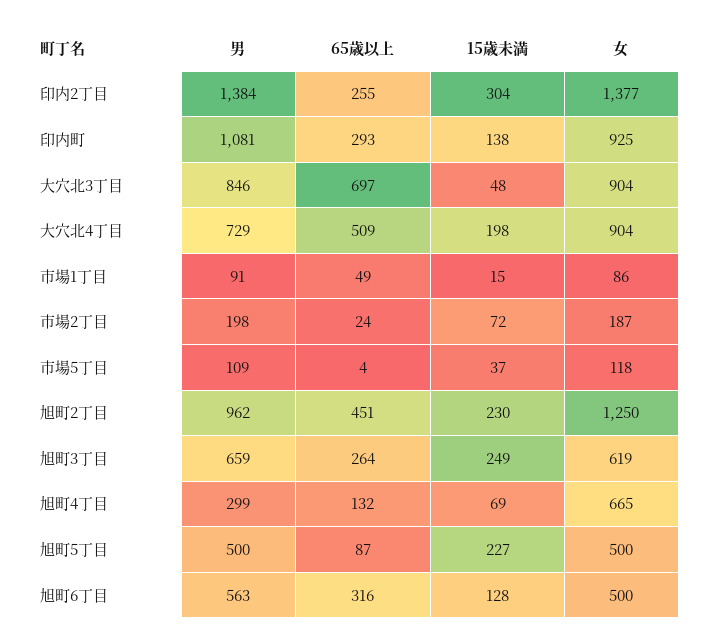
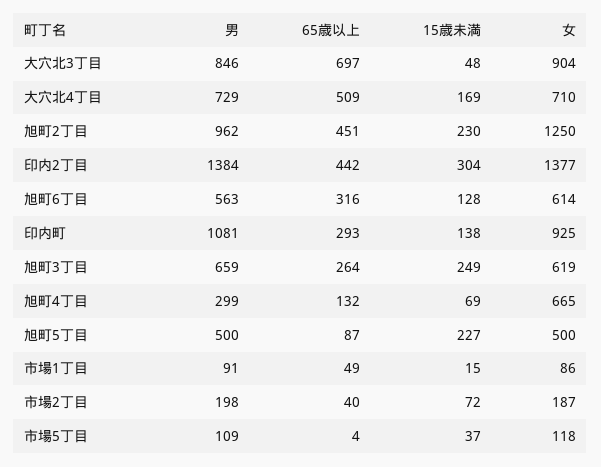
65歳以上, 印内2丁目: 255 -> 442
15歳未満, 大穴北4丁目: 198 -> 169
女, 大穴北4丁目: 904 -> 710
65歳以上, 市場2丁目: 24 -> 40
女, 旭町6丁目: 500 -> 614

